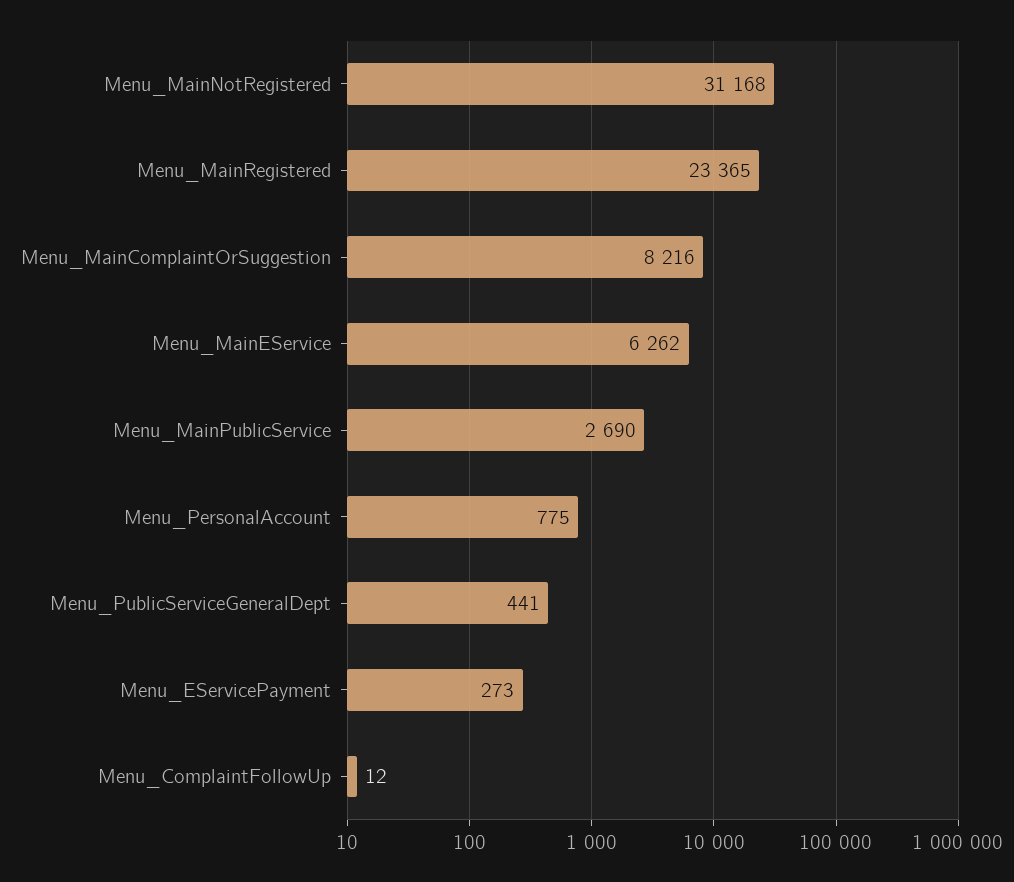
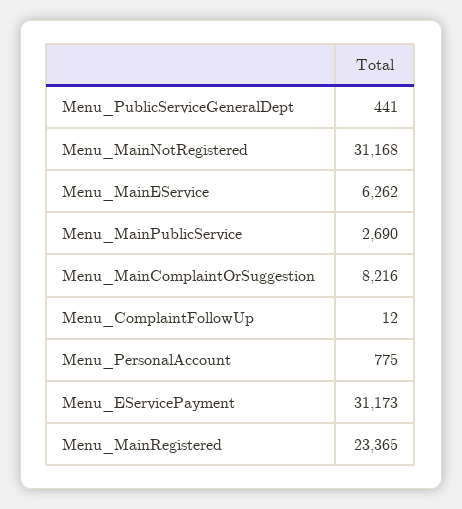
Menu_EServicePayment: 273 -> 31173

